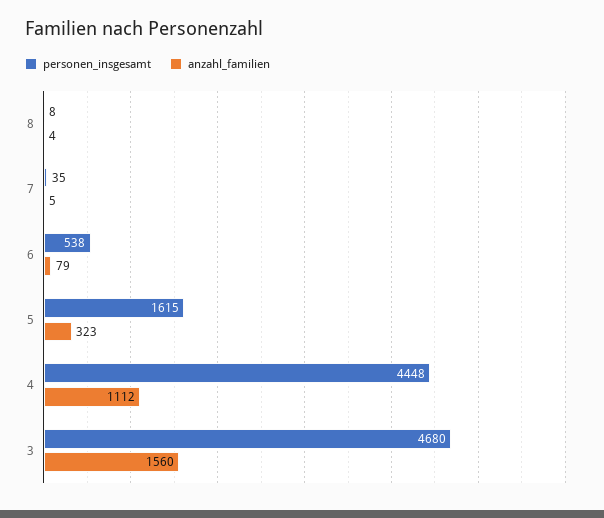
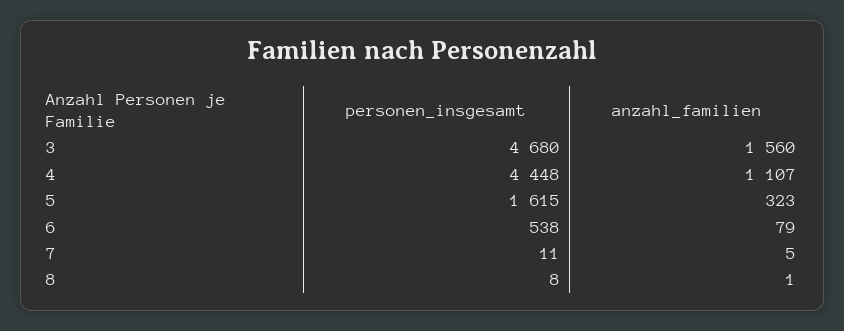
anzahl_familien, 8: 4 -> 1
personen_insgesamt, 7: 35 -> 11
anzahl_familien, 4: 1112 -> 1107

